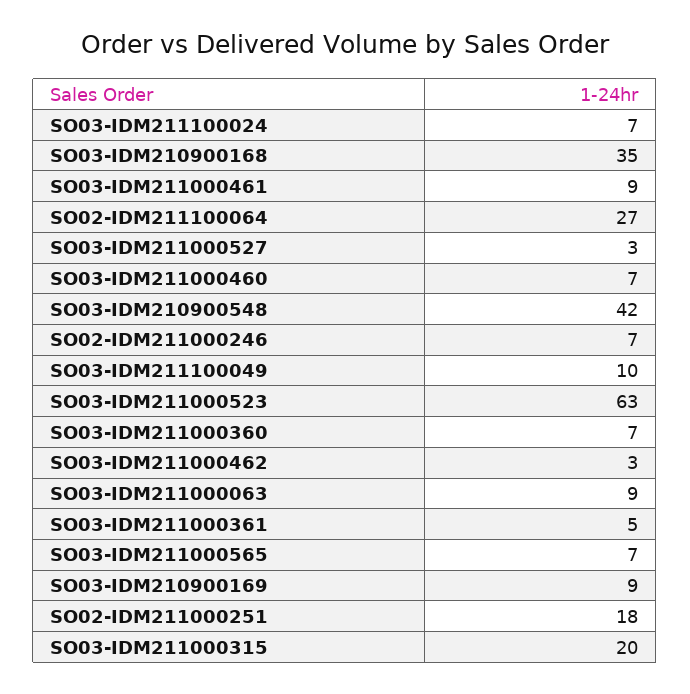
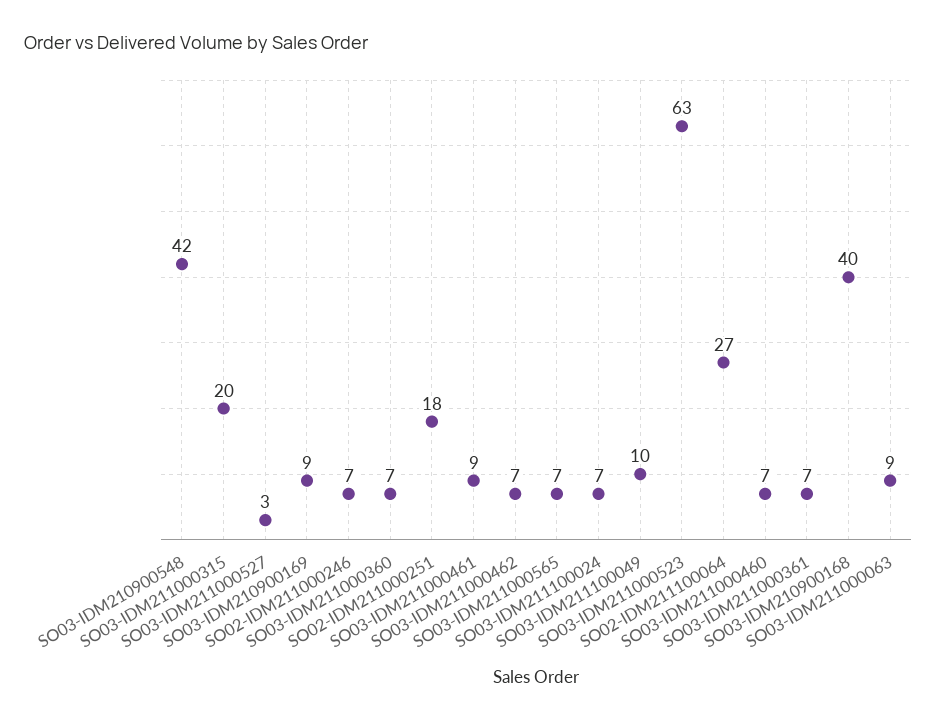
SO03-IDM210900168: 35 -> 40
SO03-IDM211000462: 3 -> 7
SO03-IDM211000361: 5 -> 7

